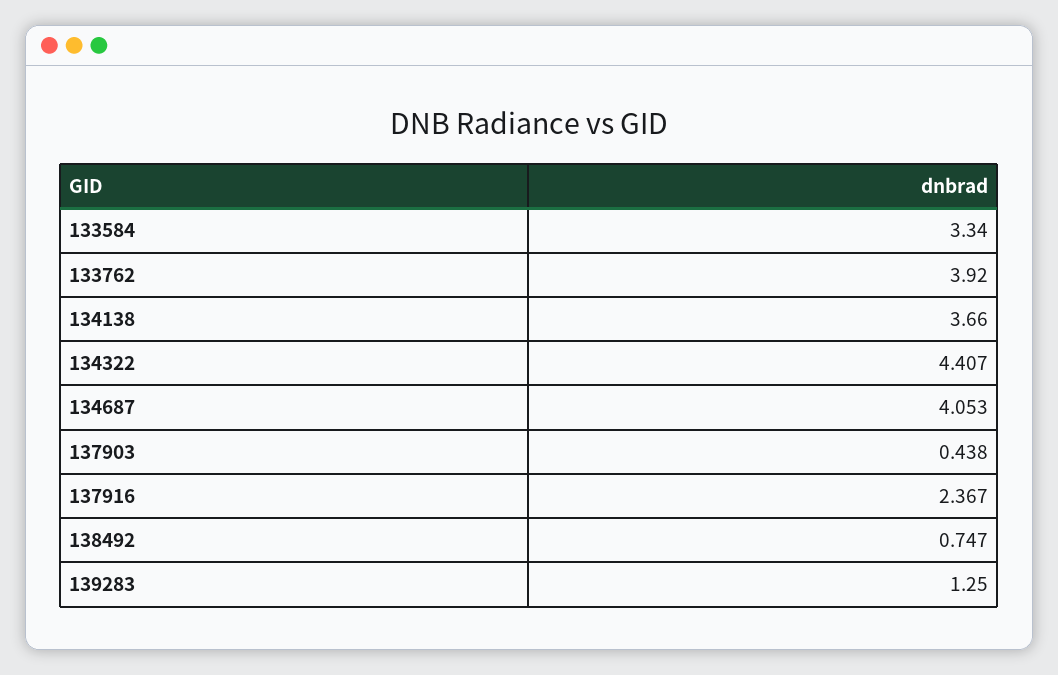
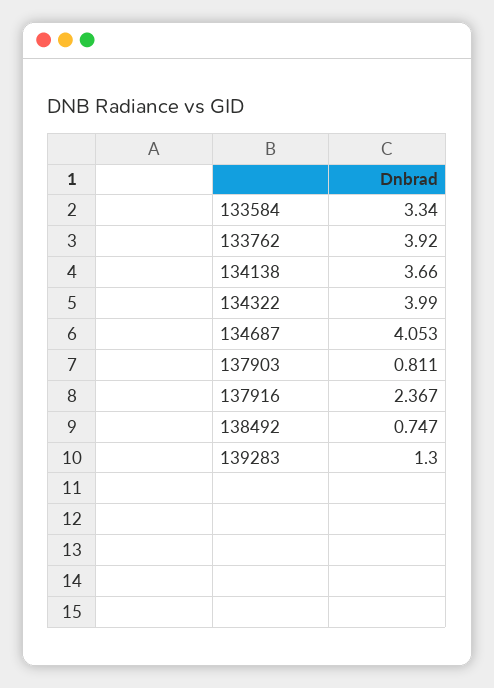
134322: 4.407 -> 3.99
137903: 0.438 -> 0.811
139283: 1.25 -> 1.3

